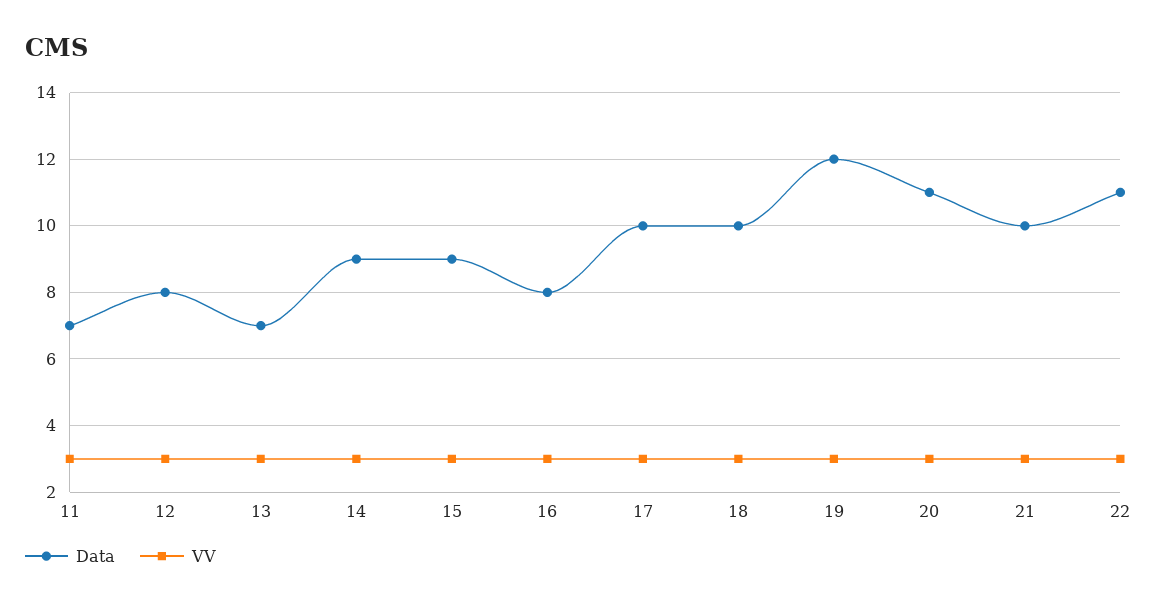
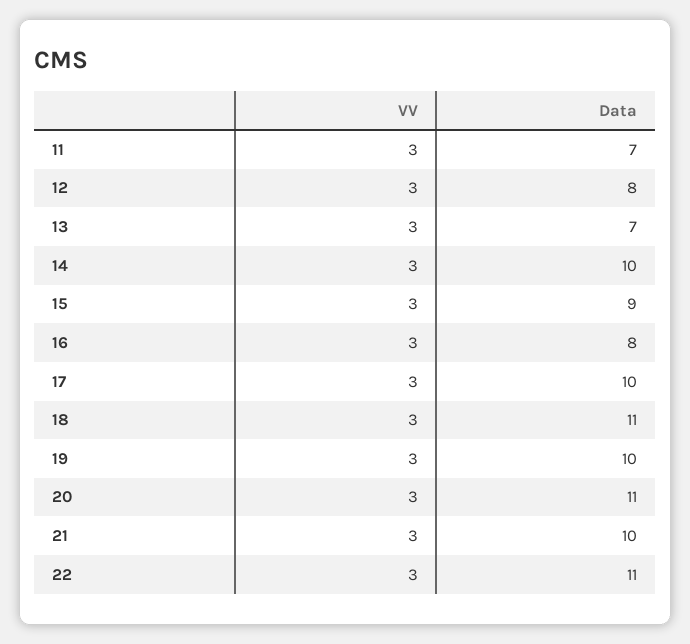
Data, 14: 9 -> 10
Data, 18: 10 -> 11
Data, 19: 12 -> 10

